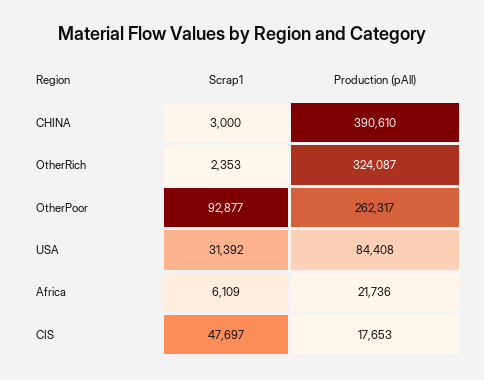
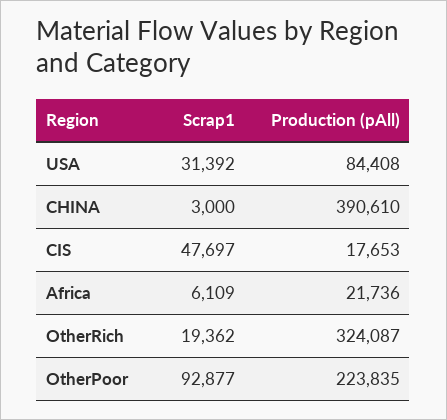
Scrap1, OtherRich: 2353 -> 19362
Production (pAll), OtherPoor: 262317 -> 223835

